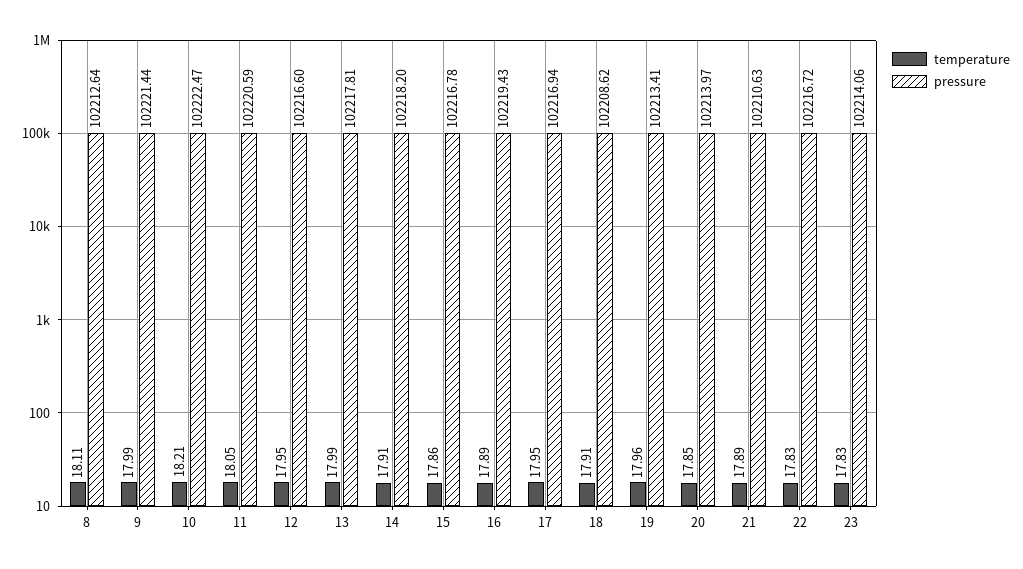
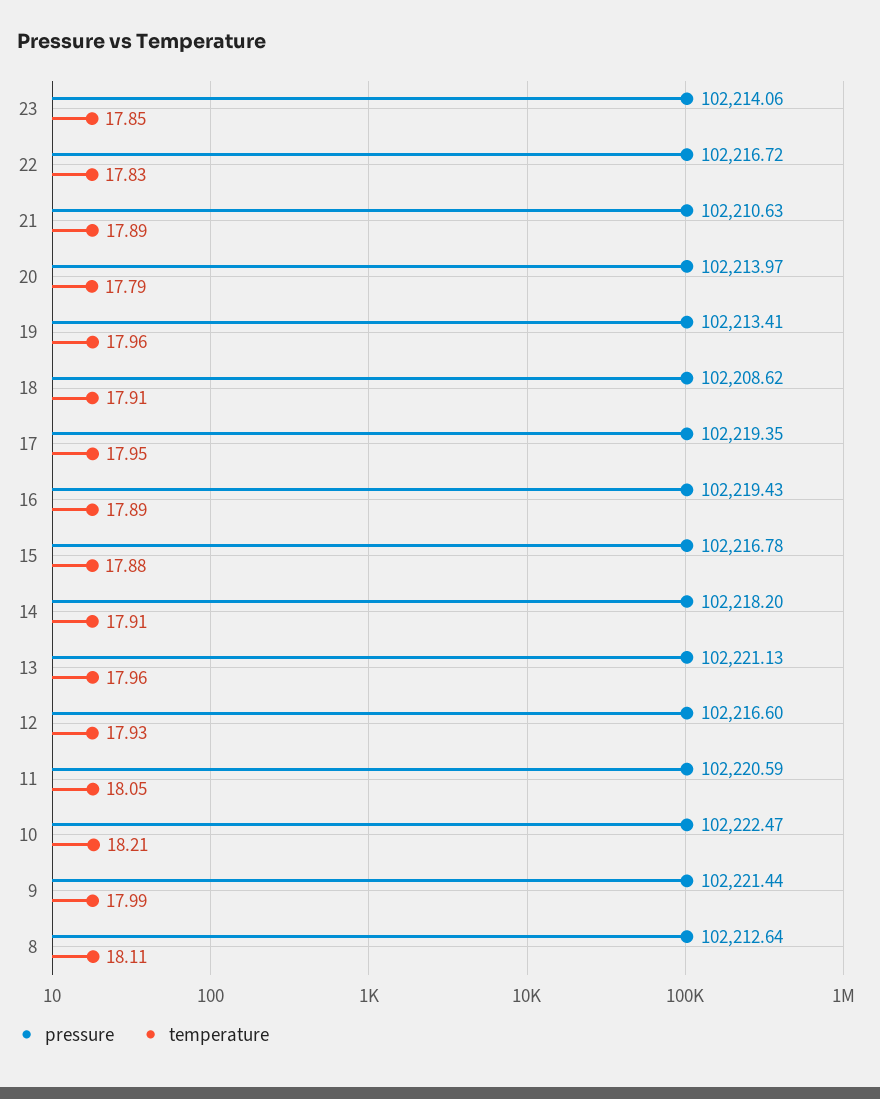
temperature, 12: 17.95 -> 17.93
temperature, 13: 17.99 -> 17.96
pressure, 13: 102217.81 -> 102221.13
temperature, 15: 17.86 -> 17.88
pressure, 17: 102216.94 -> 102219.35
temperature, 20: 17.85 -> 17.79
temperature, 23: 17.83 -> 17.85

